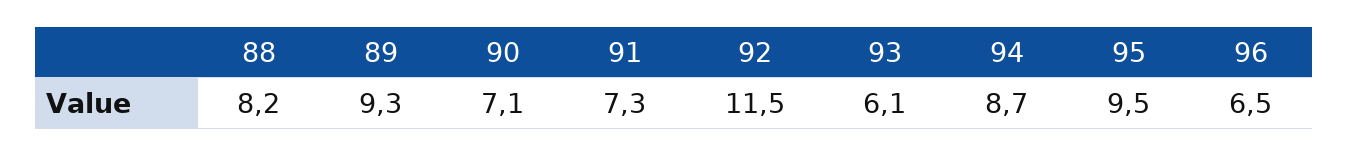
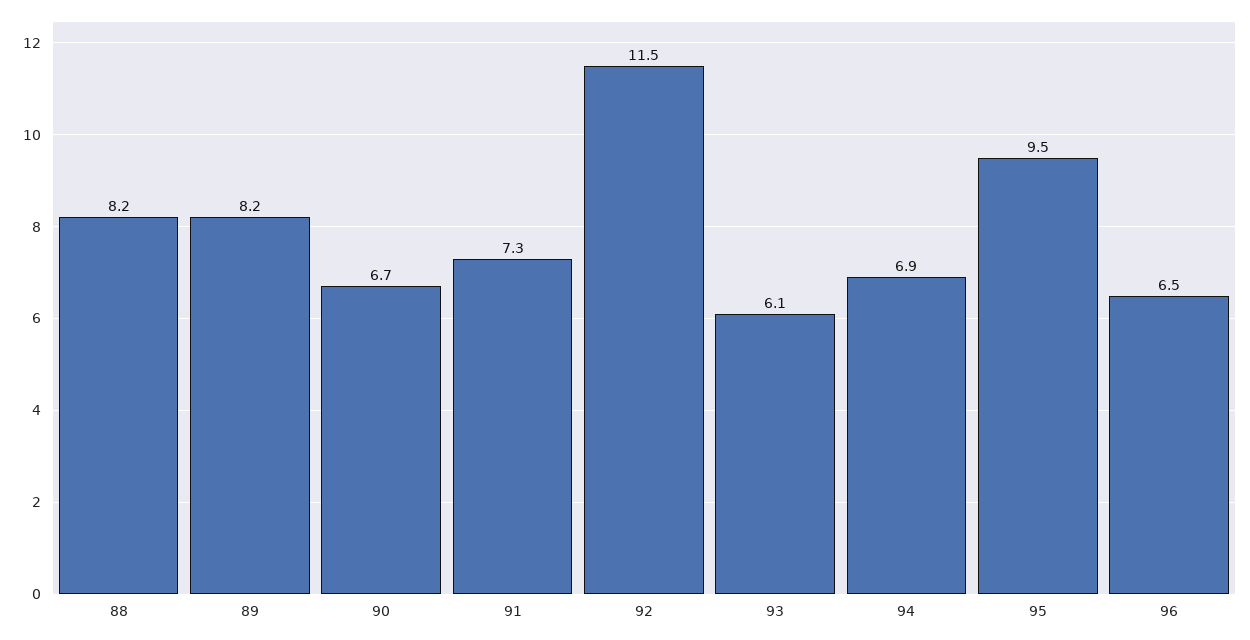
89: 9.3 -> 8.2
90: 7.1 -> 6.7
94: 8.7 -> 6.9

